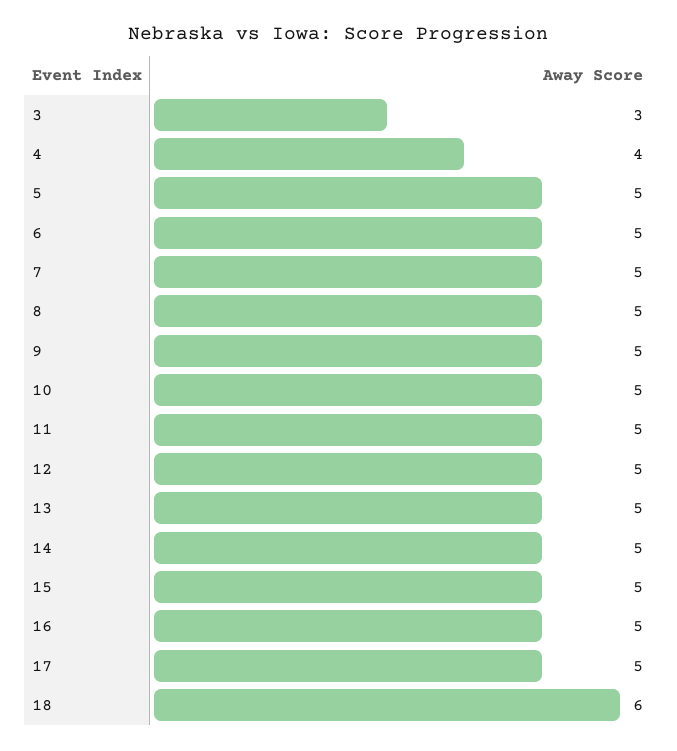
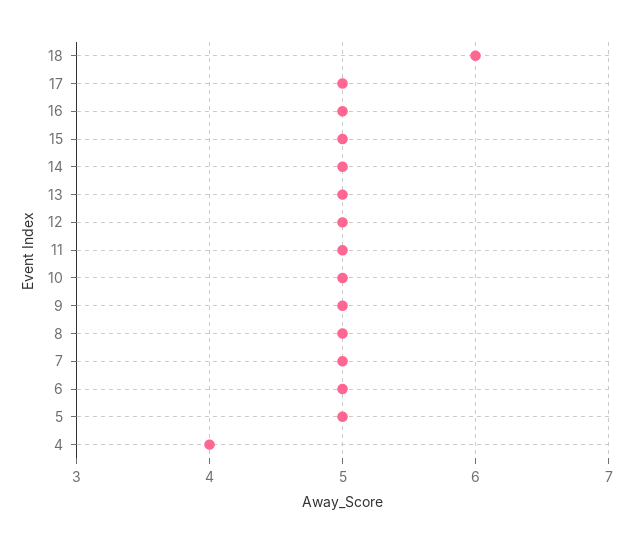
3: 3 -> none

